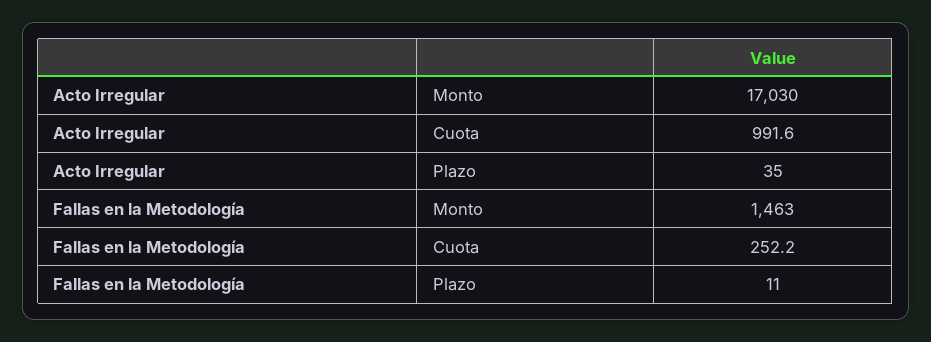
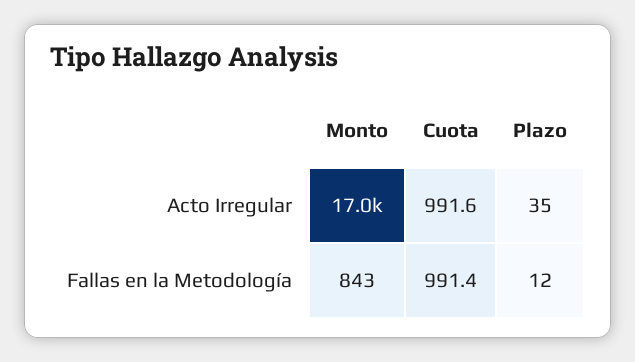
Fallas en la Metodología, Monto: 1463 -> 843
Fallas en la Metodología, Cuota: 252.2 -> 991.4
Fallas en la Metodología, Plazo: 11 -> 12

